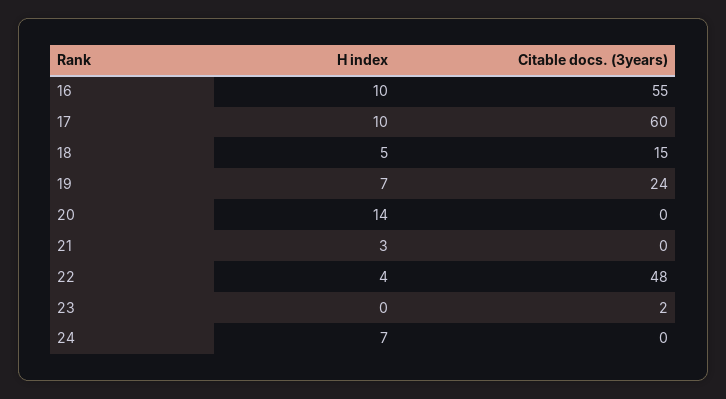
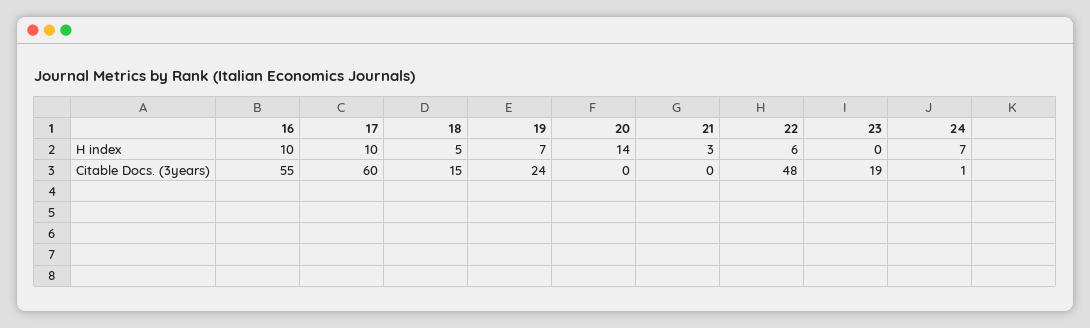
H index, 22: 4 -> 6
Citable docs. (3years), 23: 2 -> 19
Citable docs. (3years), 24: 0 -> 1

